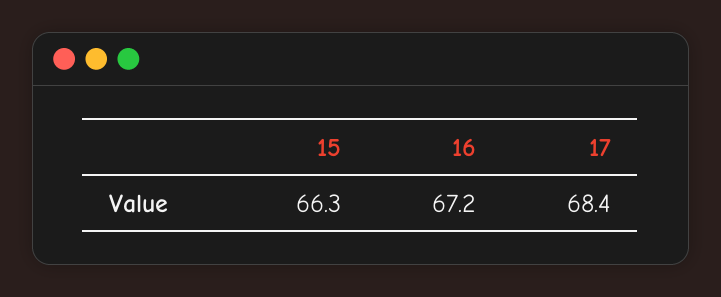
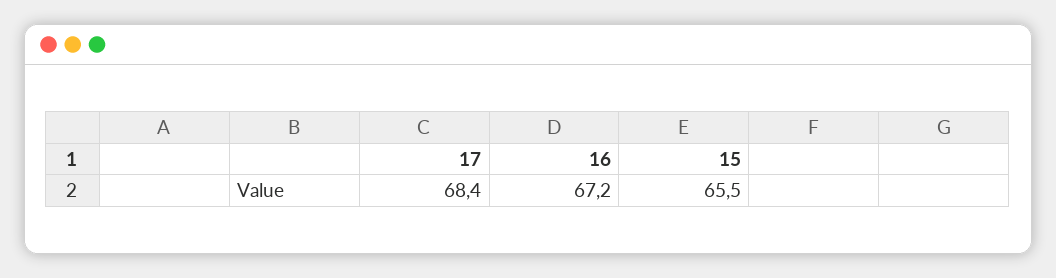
15: 66.3 -> 65.5

